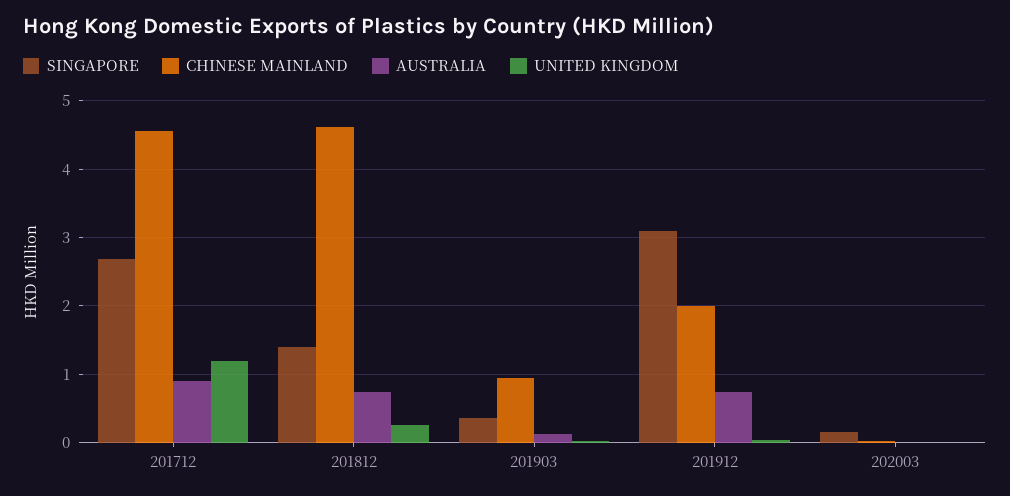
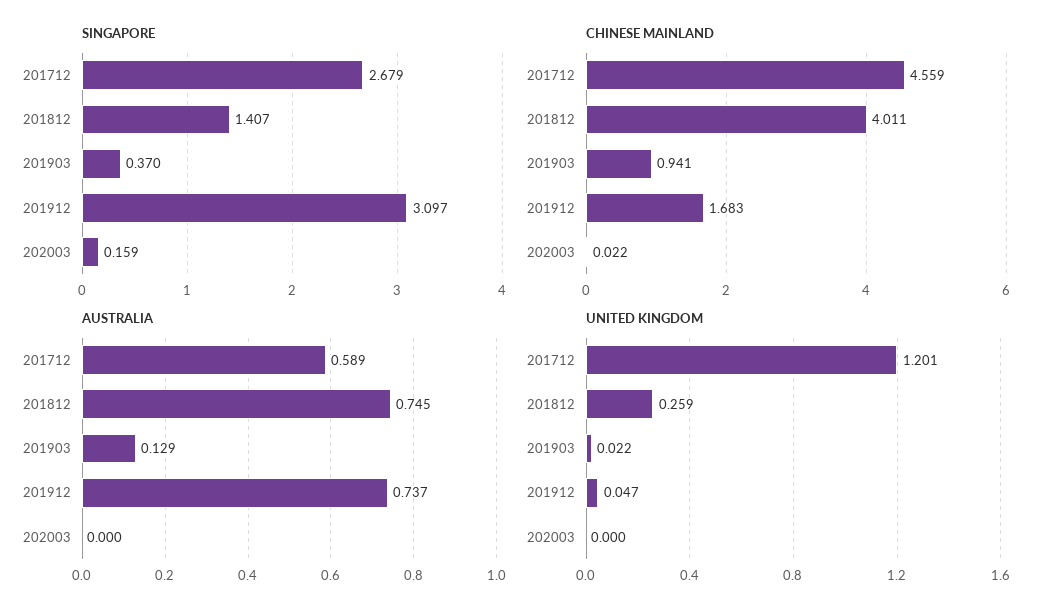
AUSTRALIA, 201712: 0.9 -> 0.589
CHINESE MAINLAND, 201812: 4.6 -> 4.011
CHINESE MAINLAND, 201912: 2 -> 1.683

